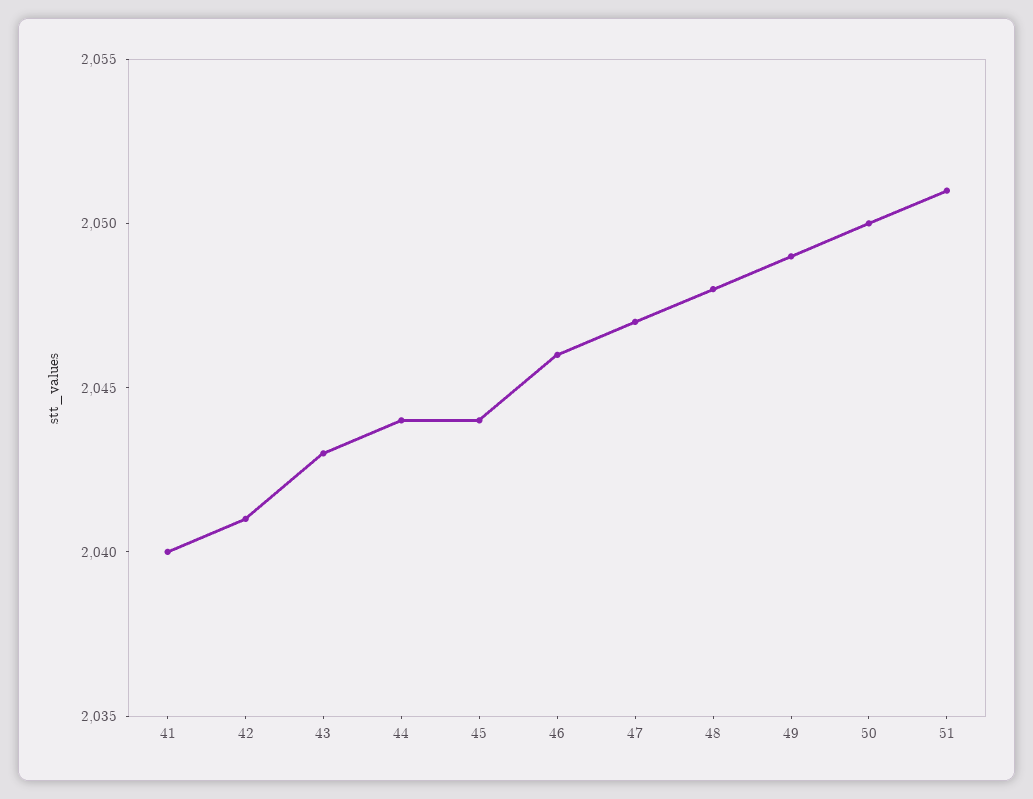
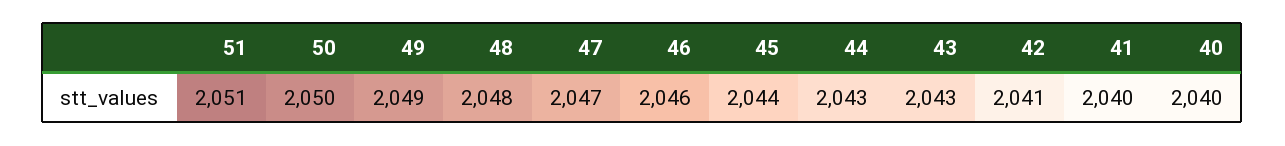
44: 2044 -> 2043
40: none -> 2040

